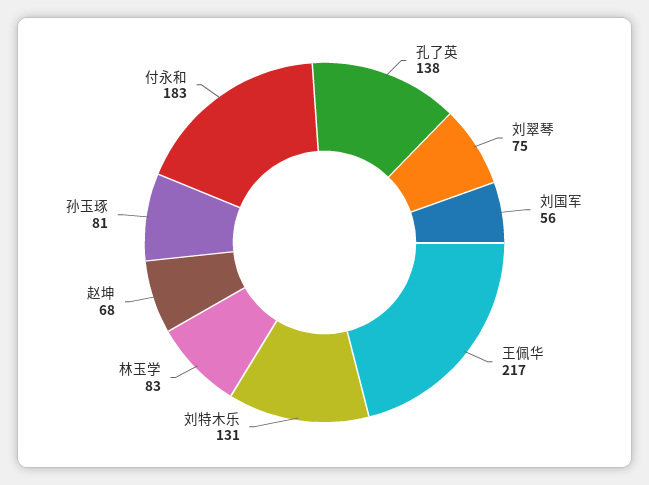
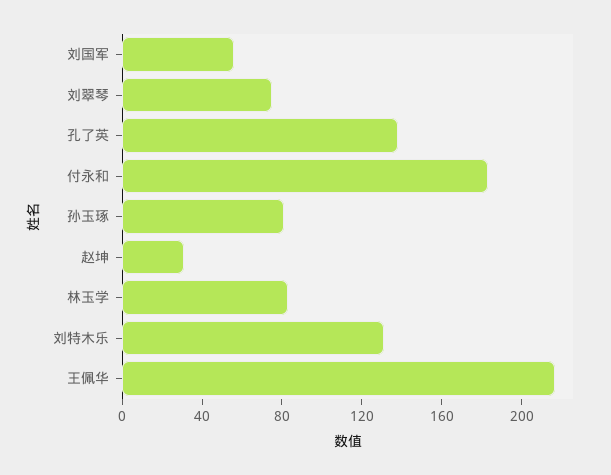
赵坤: 68 -> 30

